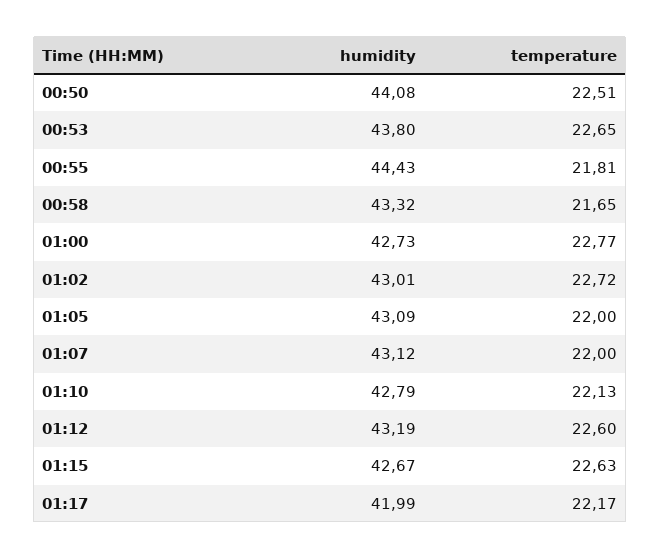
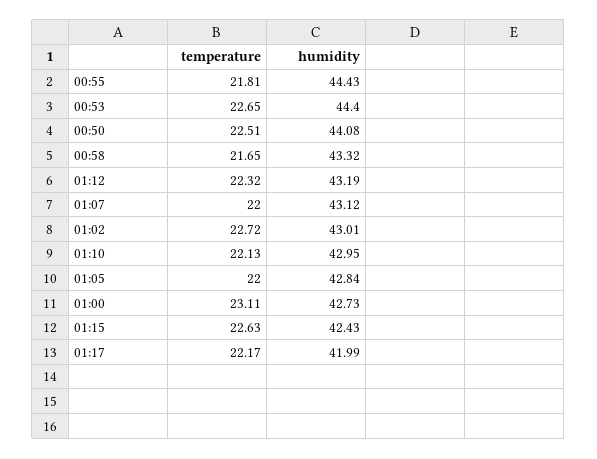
humidity, 00:53: 43.8 -> 44.4
temperature, 01:00: 22.77 -> 23.11
humidity, 01:05: 43.09 -> 42.84
humidity, 01:10: 42.79 -> 42.95
temperature, 01:12: 22.6 -> 22.32
humidity, 01:15: 42.67 -> 42.43

